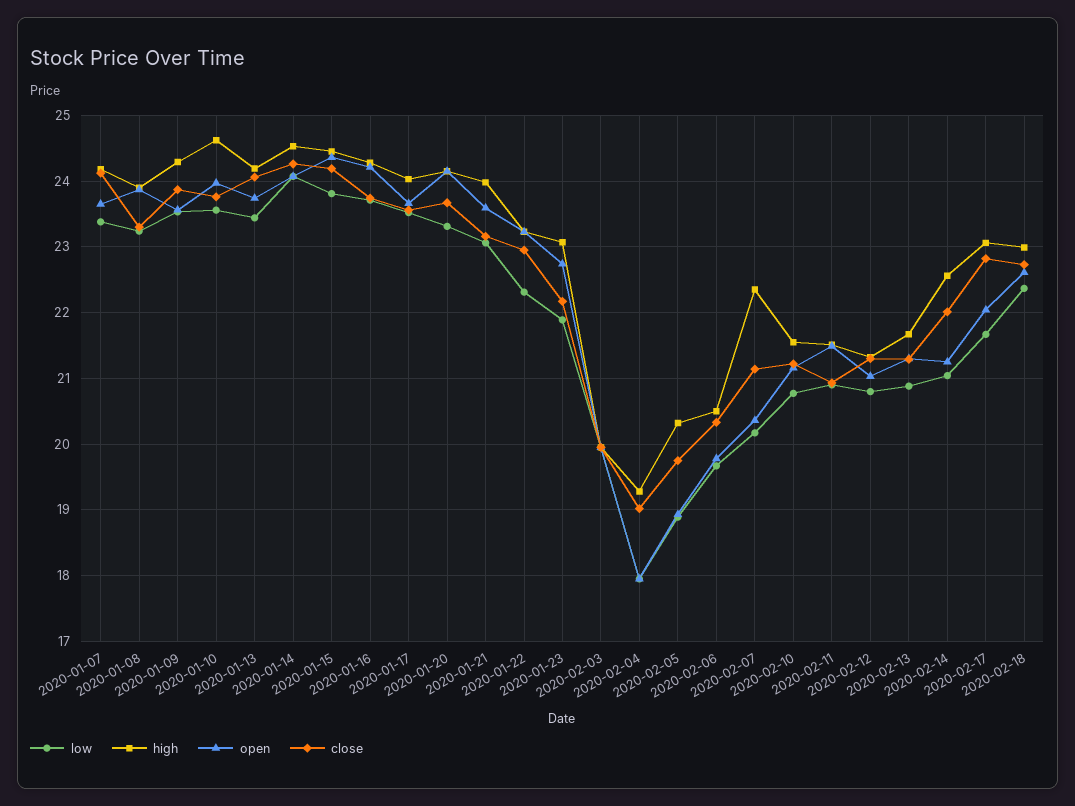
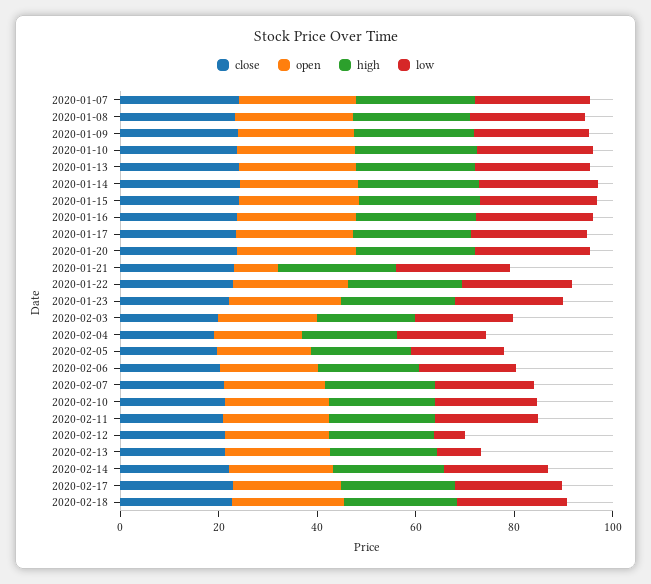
open, 2020-01-21: 23.6 -> 10
low, 2020-02-12: 20.8 -> 5
low, 2020-02-13: 20.9 -> 10

